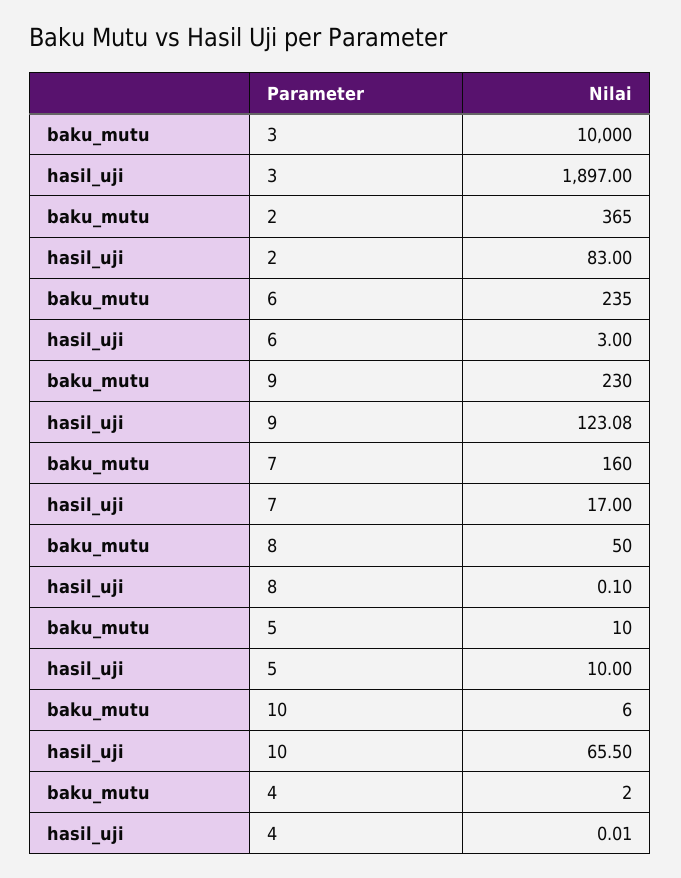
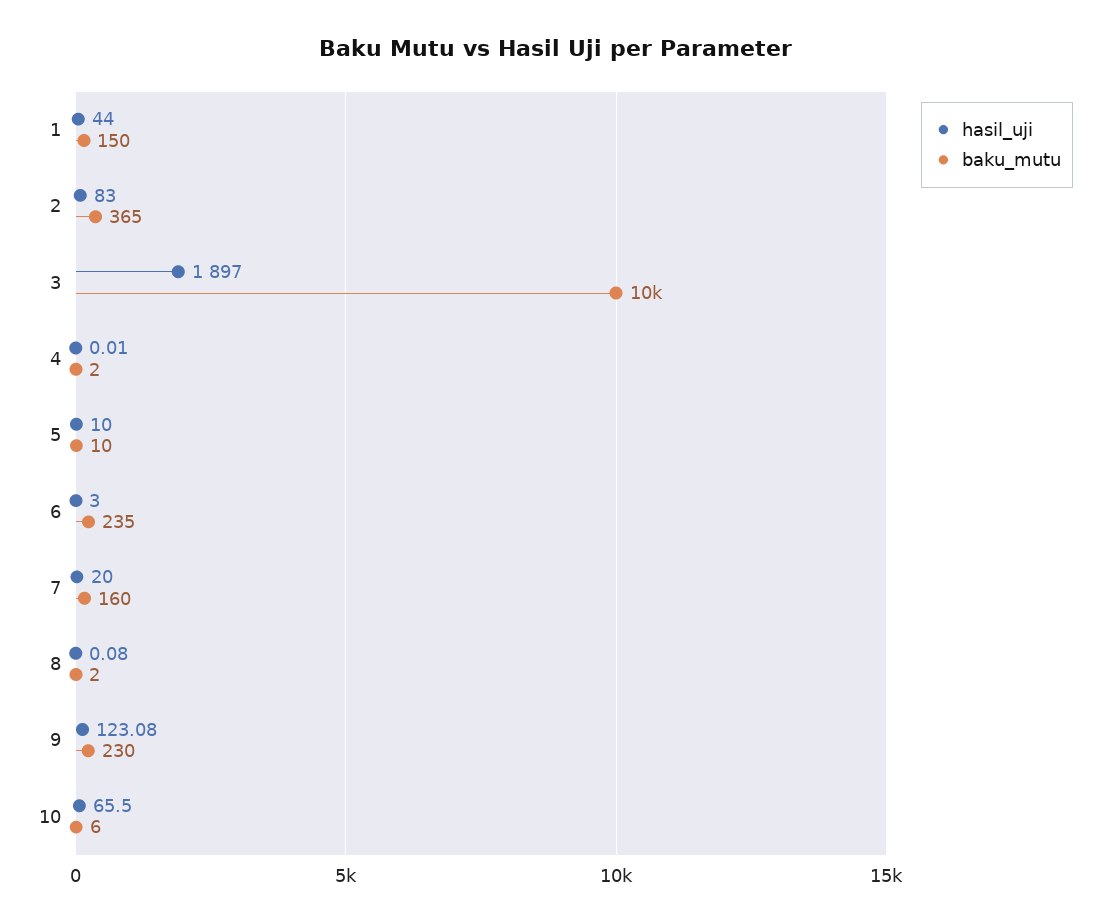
hasil_uji, 7: 17 -> 20
baku_mutu, 8: 50 -> 2
hasil_uji, 8: 0.1 -> 0.08
hasil_uji, 1: none -> 44
baku_mutu, 1: none -> 150

